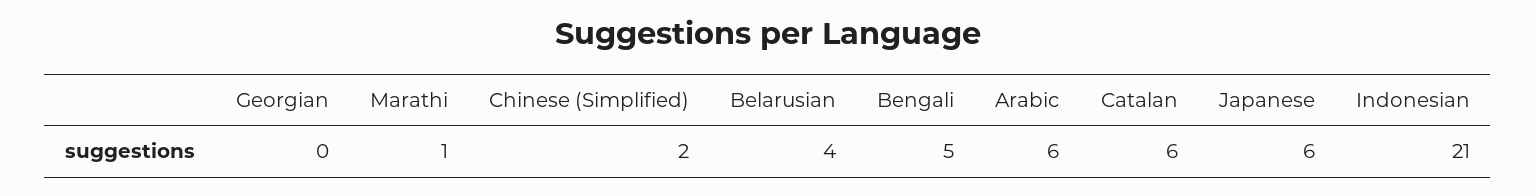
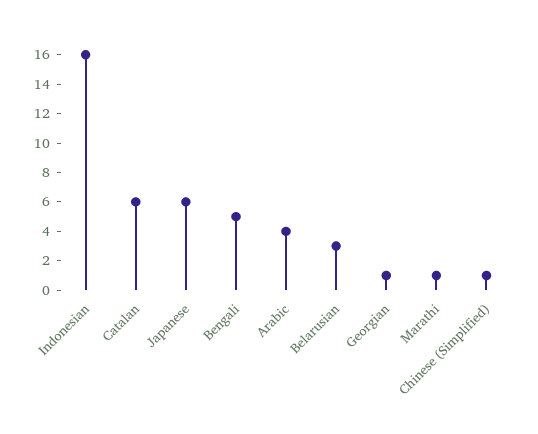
Georgian: 0 -> 1
Chinese (Simplified): 2 -> 1
Belarusian: 4 -> 3
Arabic: 6 -> 4
Indonesian: 21 -> 16

